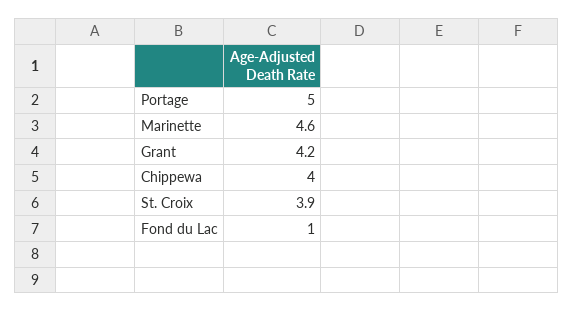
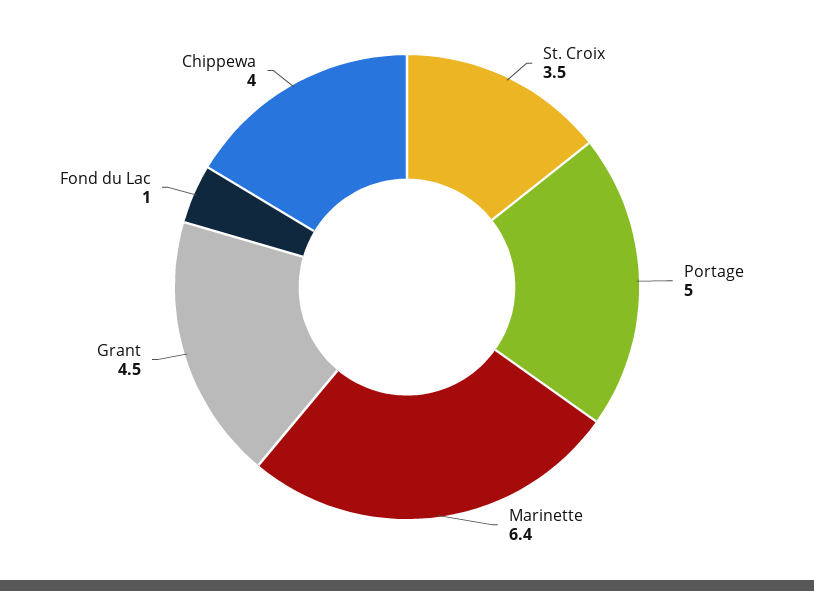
Marinette: 4.6 -> 6.4
Grant: 4.2 -> 4.5
St. Croix: 3.9 -> 3.5

